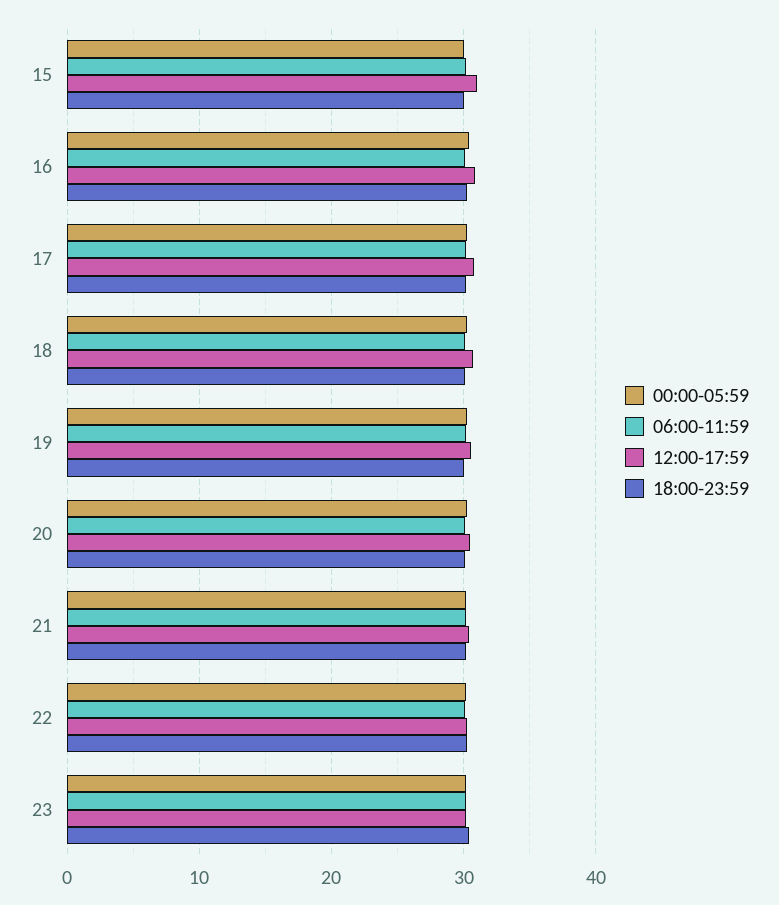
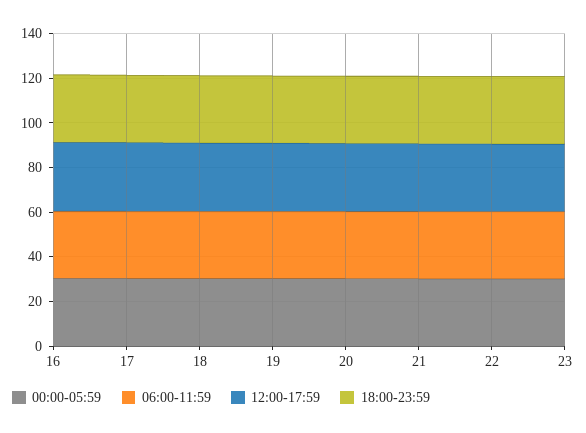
00:00-05:59, 15: 30 -> none
06:00-11:59, 15: 30 -> none
12:00-17:59, 15: 31 -> none
18:00-23:59, 15: 30 -> none

